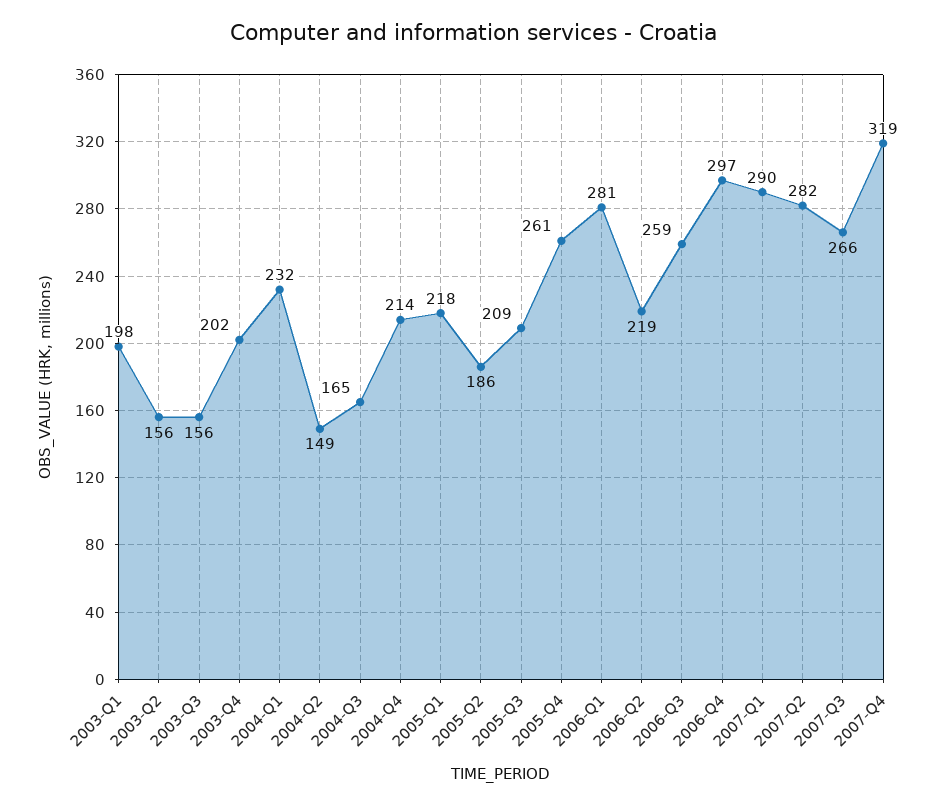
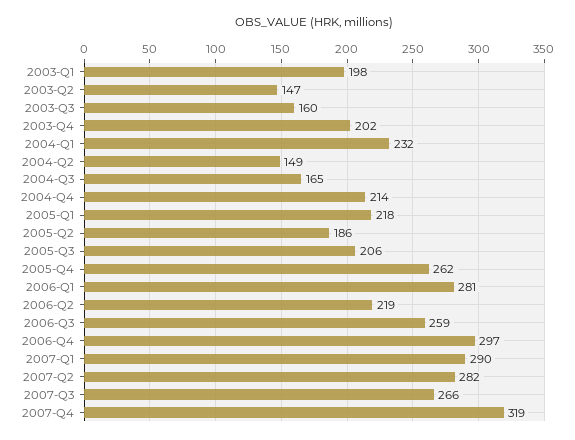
2003-Q2: 156 -> 147
2003-Q3: 156 -> 160
2005-Q3: 209 -> 206
2005-Q4: 261 -> 262

